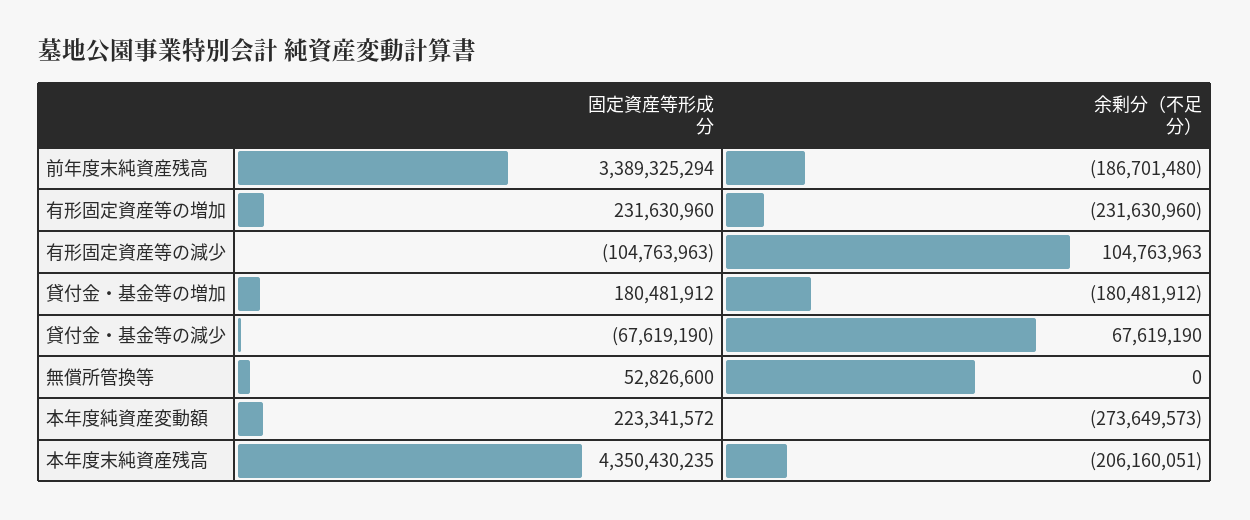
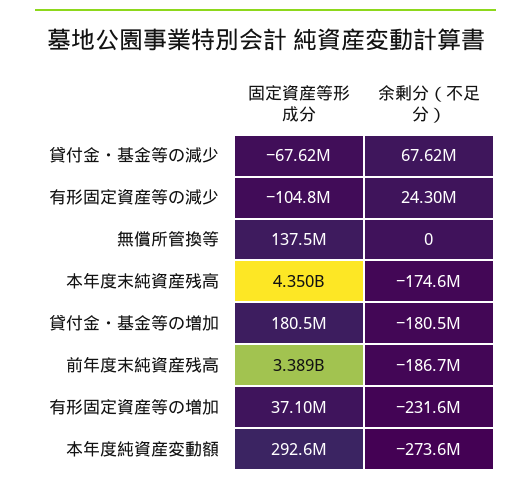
固定資産等形成分, 有形固定資産等の増加: 231630960 -> 37100000
余剰分（不足分）, 有形固定資産等の減少: 104763963 -> 24300000
固定資産等形成分, 無償所管換等: 52826600 -> 137500000
固定資産等形成分, 本年度純資産変動額: 223341572 -> 292600000
余剰分（不足分）, 本年度末純資産残高: -206160051 -> -174600000

